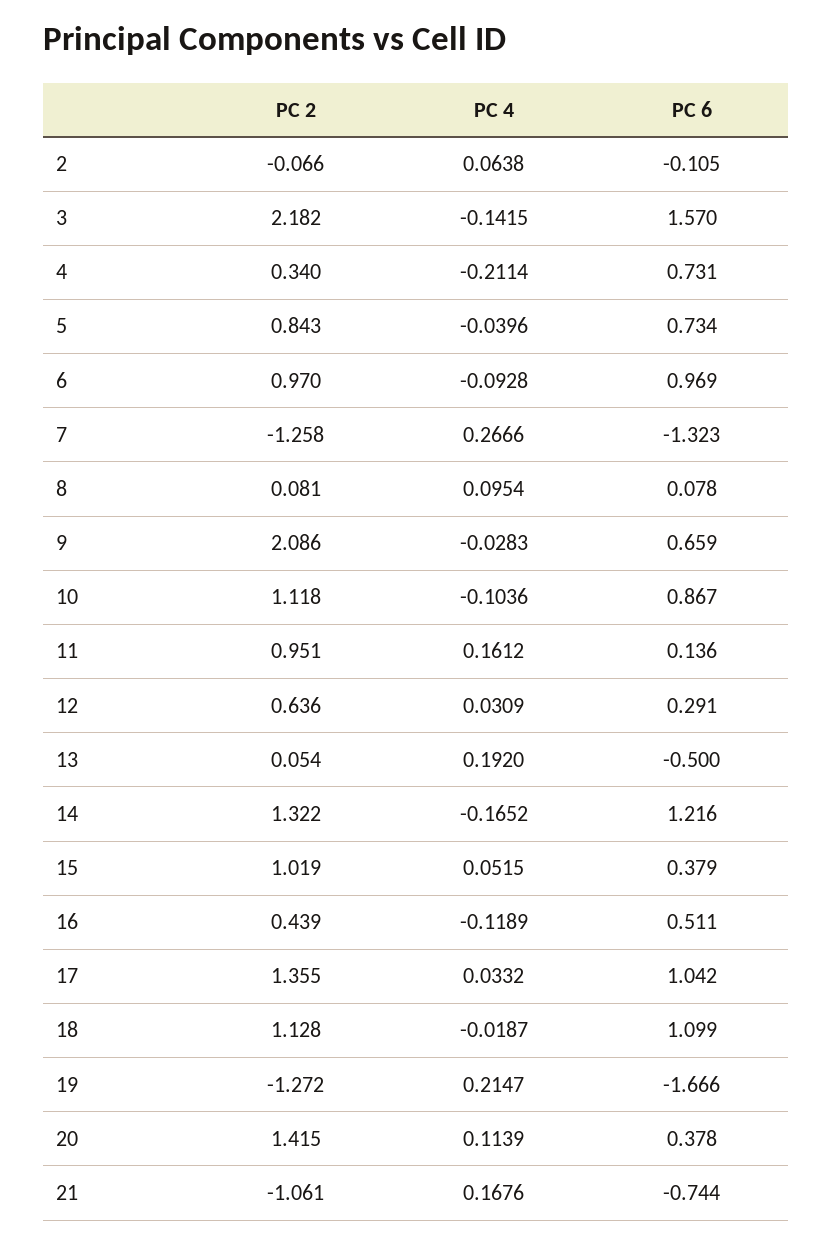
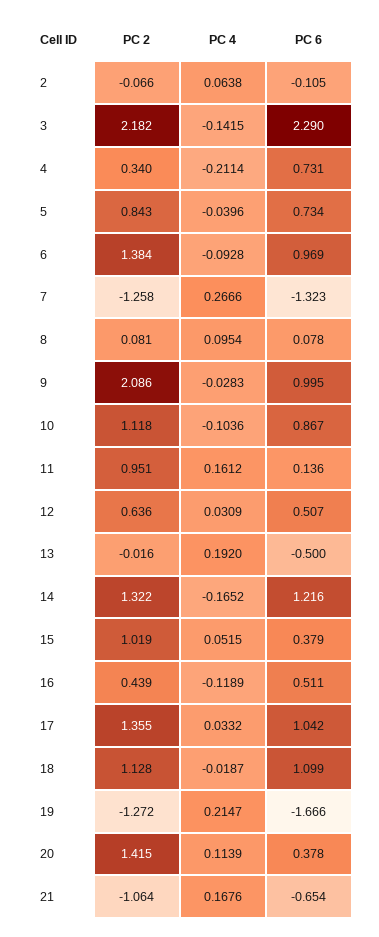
PC 6, 3: 1.57 -> 2.29
PC 2, 6: 0.97 -> 1.384
PC 6, 9: 0.659 -> 0.995
PC 6, 12: 0.291 -> 0.507
PC 2, 13: 0.054 -> -0.016
PC 2, 21: -1.061 -> -1.064
PC 6, 21: -0.744 -> -0.654

